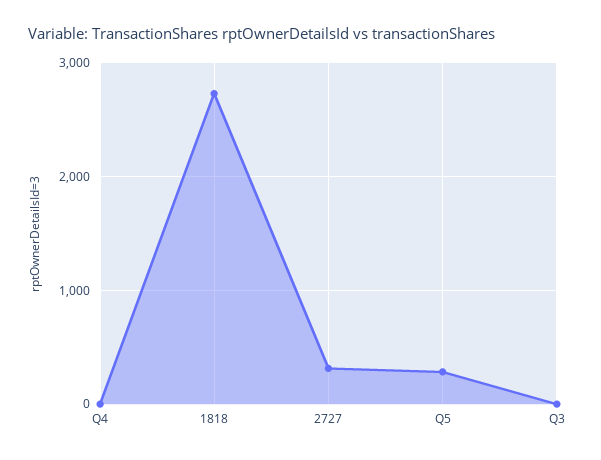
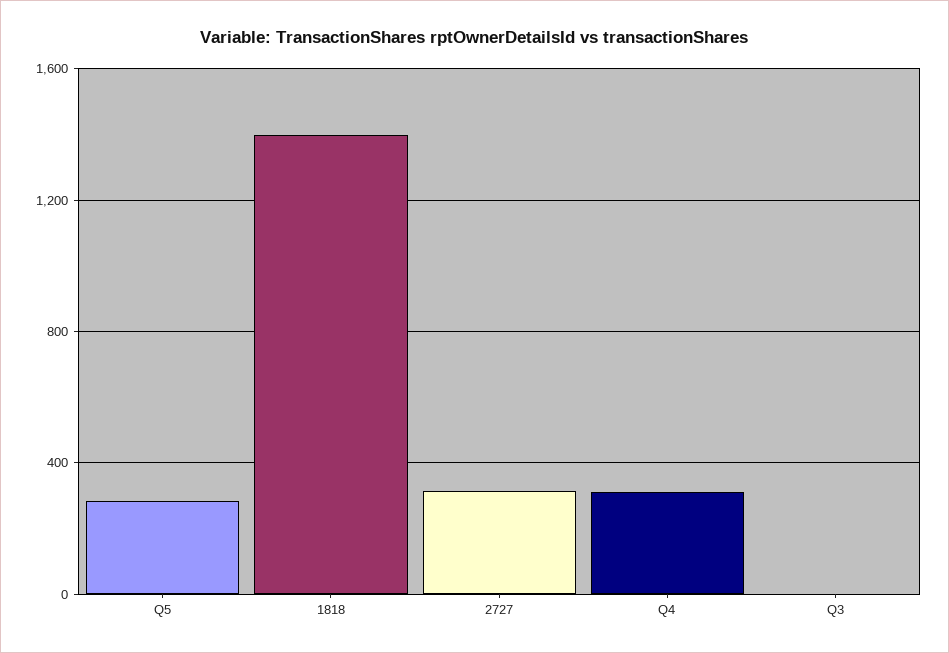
Q4: 0 -> 300
1818: 2700 -> 1400

